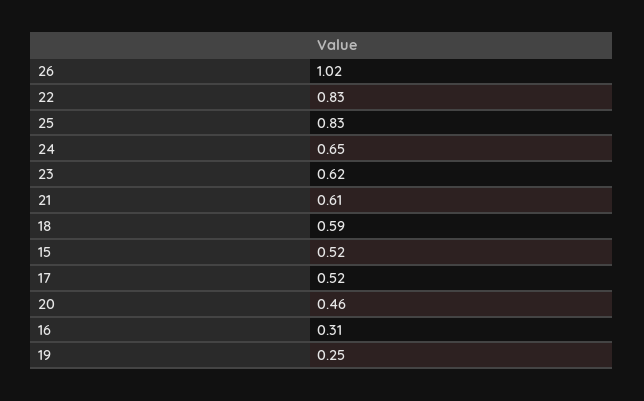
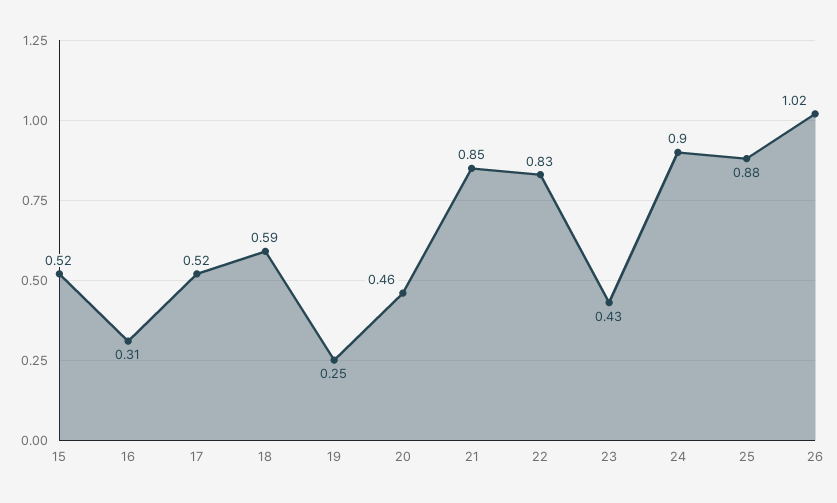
25: 0.83 -> 0.88
24: 0.65 -> 0.9
23: 0.62 -> 0.43
21: 0.61 -> 0.85

